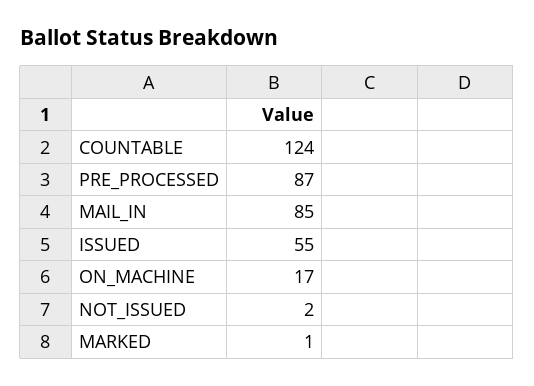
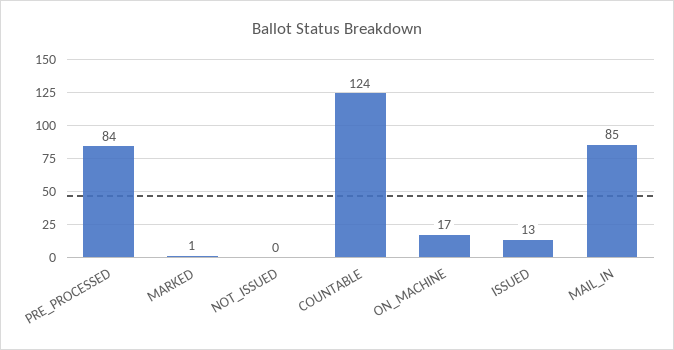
PRE_PROCESSED: 87 -> 84
ISSUED: 55 -> 13
NOT_ISSUED: 2 -> 0

